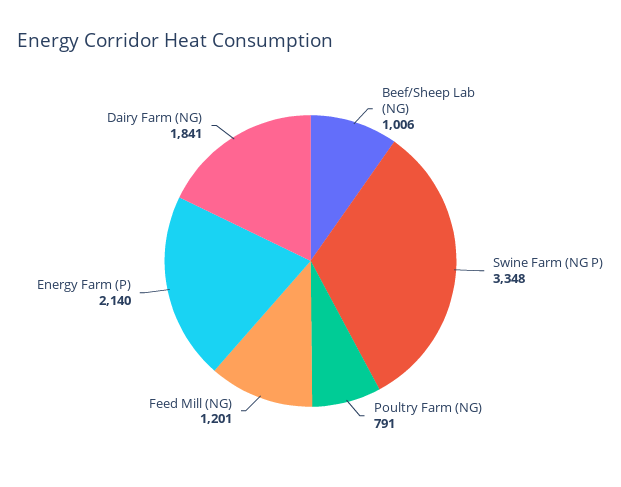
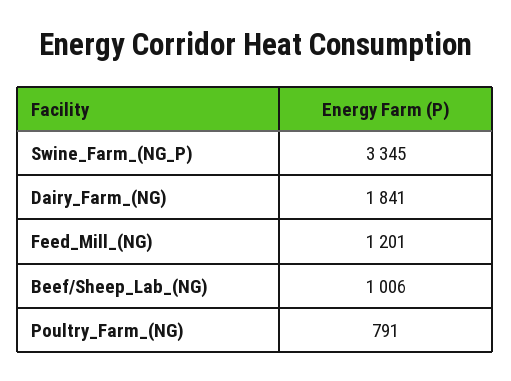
Swine Farm (NG P): 3348 -> 3345
Energy Farm (P): 2140 -> none

